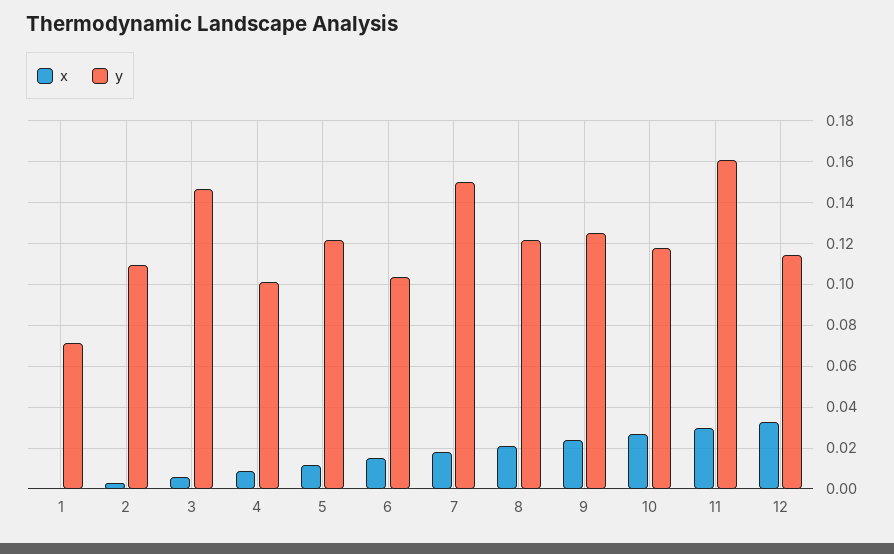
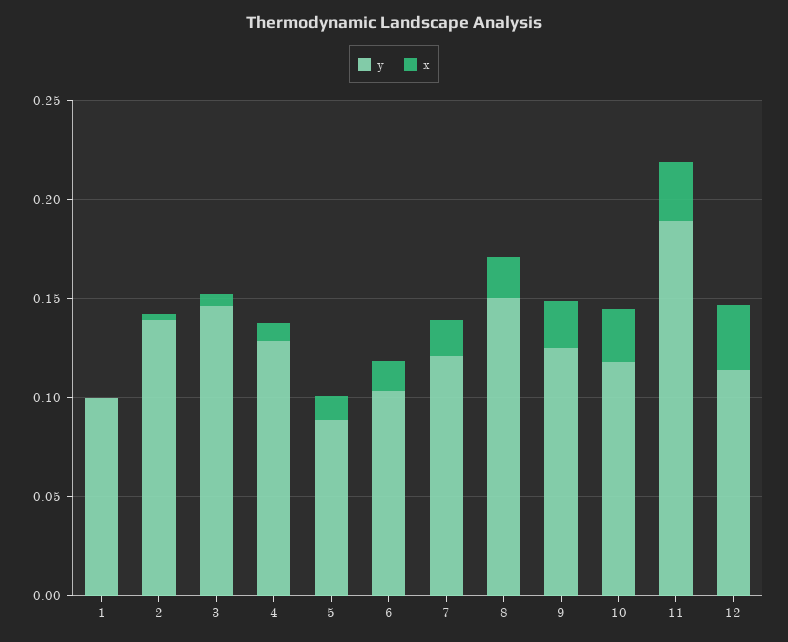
y, 1: 0.07 -> 0.1
y, 2: 0.11 -> 0.14
y, 4: 0.1 -> 0.13
y, 5: 0.12 -> 0.09
y, 7: 0.15 -> 0.12
y, 8: 0.12 -> 0.15
y, 11: 0.16 -> 0.19

